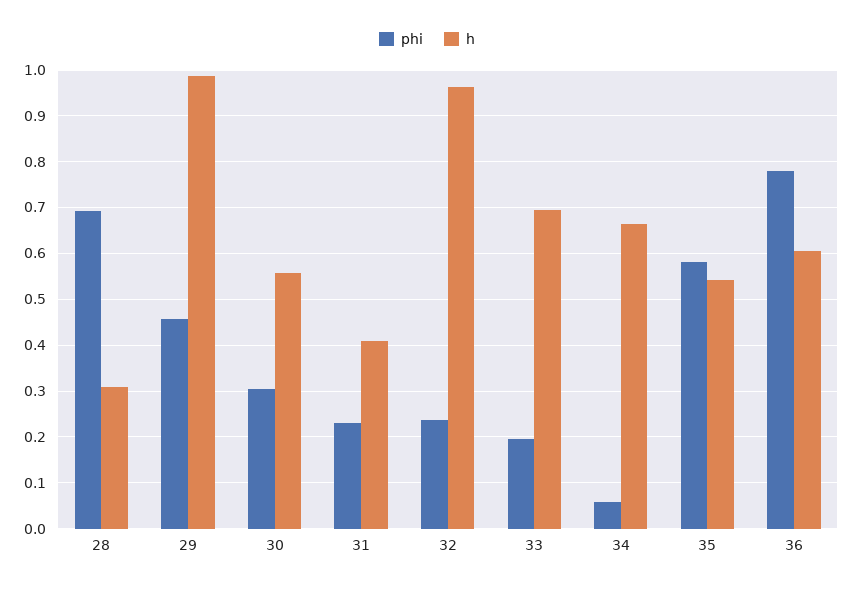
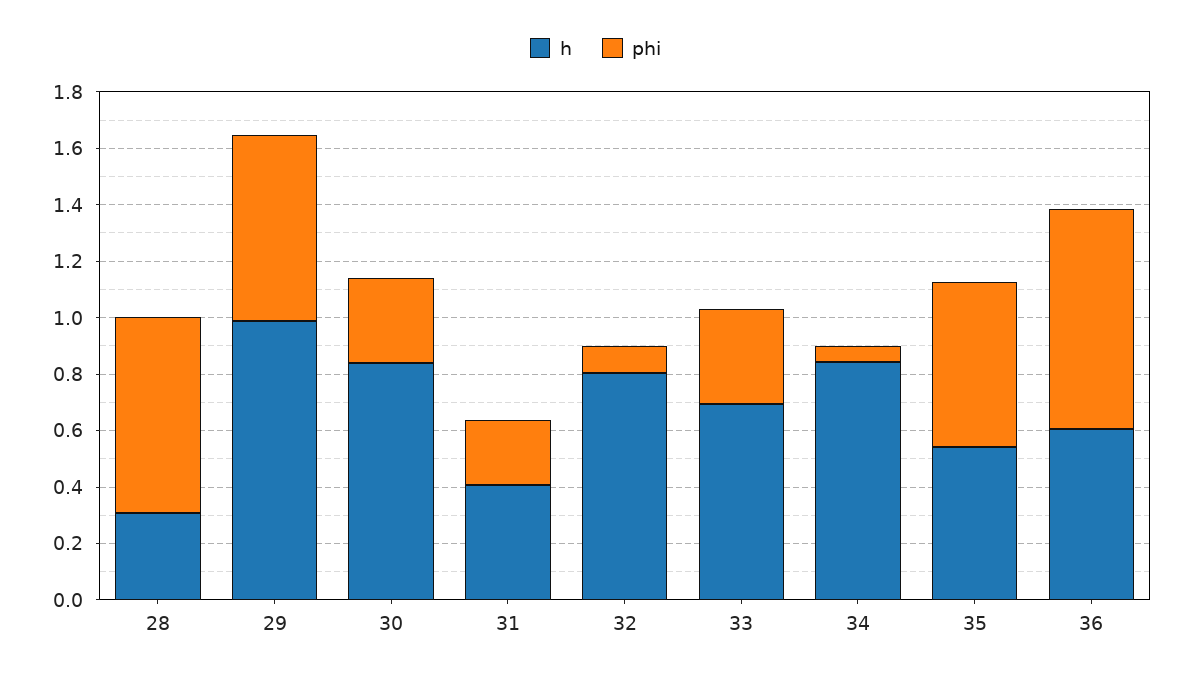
phi, 29: 0.46 -> 0.65
h, 30: 0.56 -> 0.85
phi, 32: 0.24 -> 0.1
h, 32: 0.96 -> 0.8
phi, 33: 0.2 -> 0.35
h, 34: 0.66 -> 0.85

